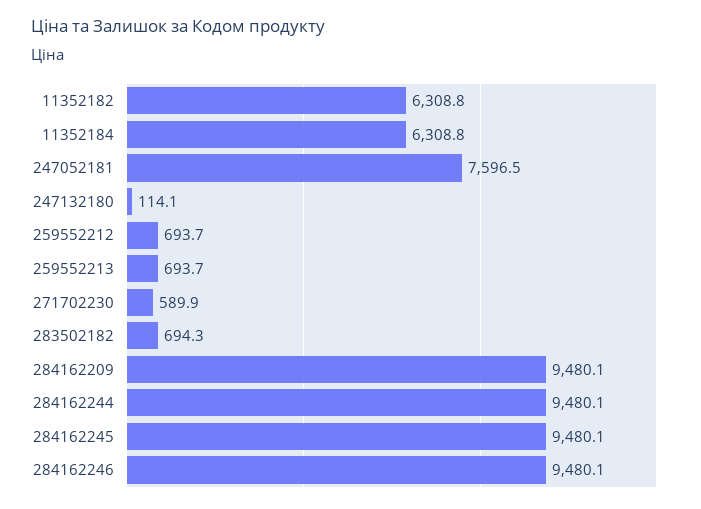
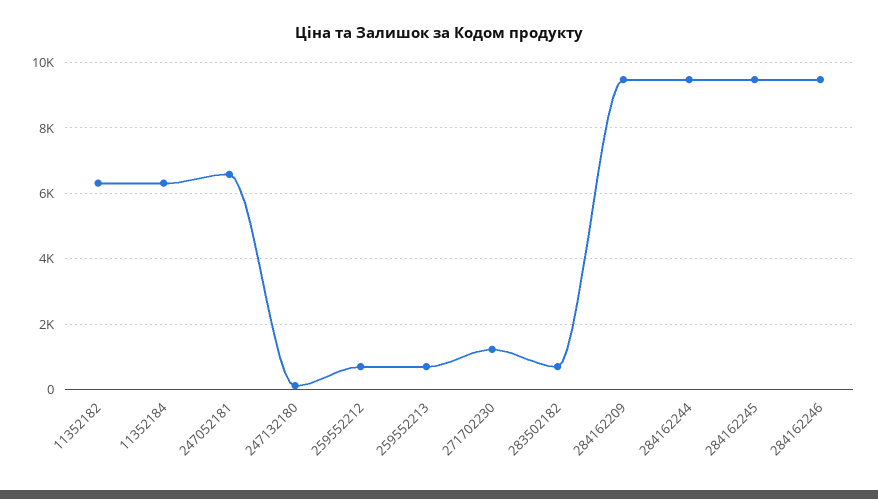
247052181: 7596.5 -> 6600
271702230: 589.9 -> 1200

